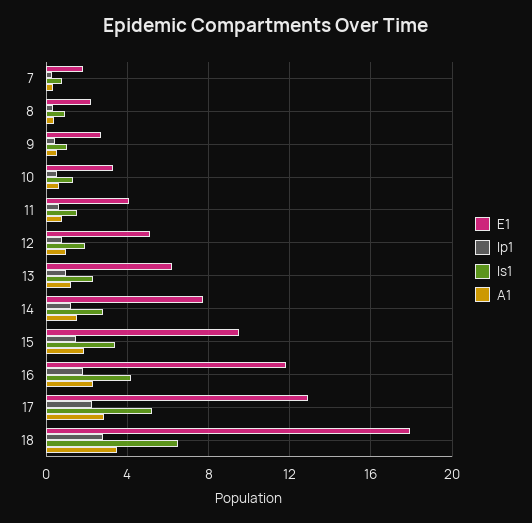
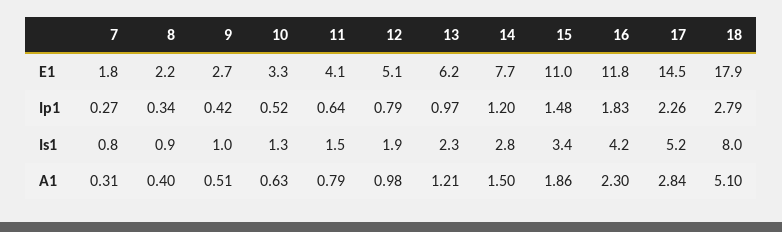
E1, 15: 9.5 -> 11
E1, 17: 13 -> 14.5
Is1, 18: 6.5 -> 8
A1, 18: 3.5 -> 5.1

